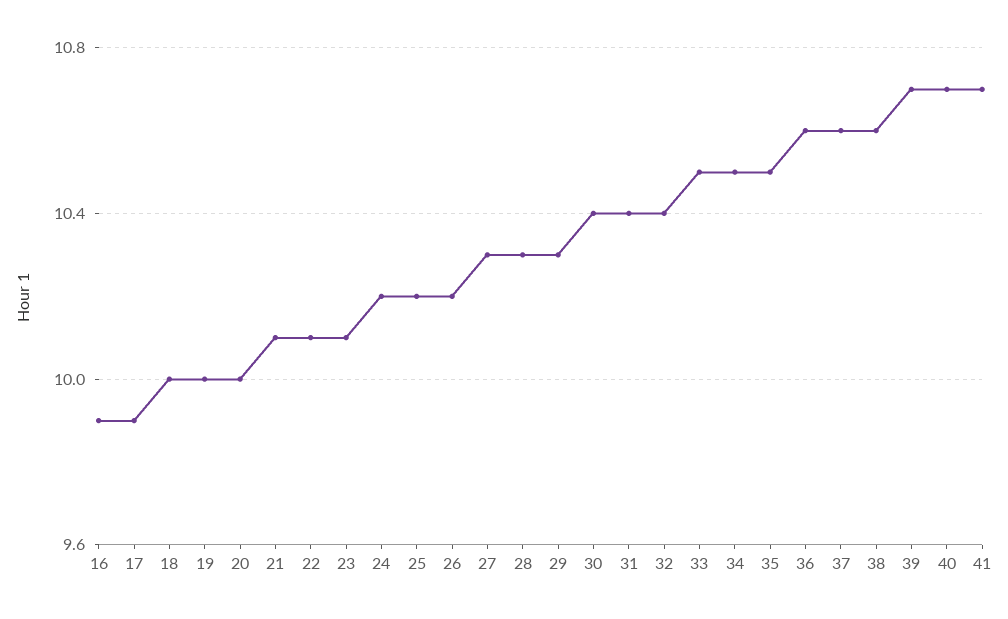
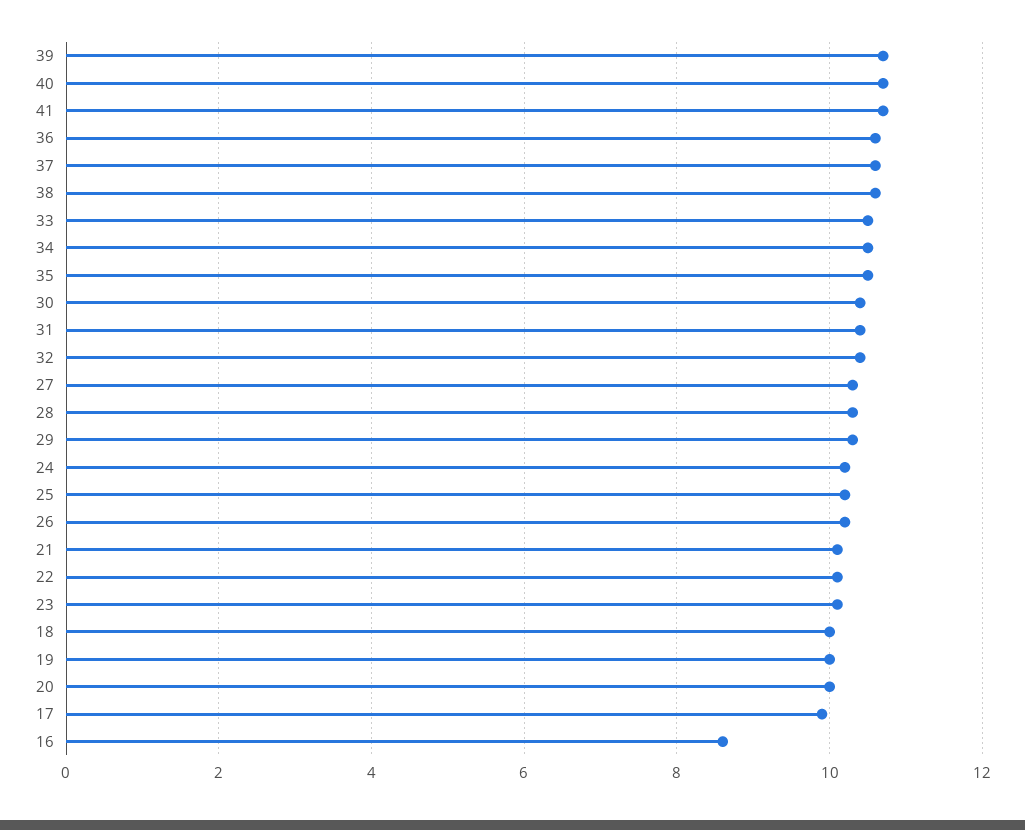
16: 9.9 -> 8.5

